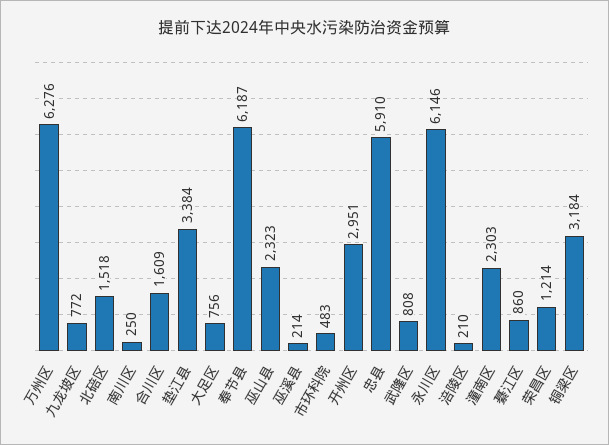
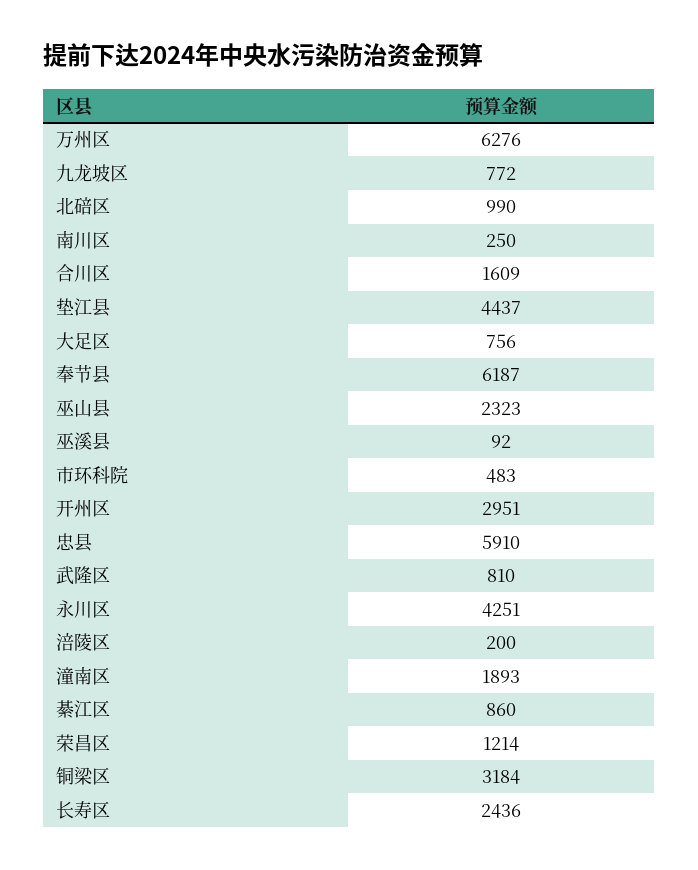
北碚区: 1518 -> 990
垫江县: 3384 -> 4437
巫溪县: 214 -> 92
武隆区: 808 -> 810
永川区: 6146 -> 4251
涪陵区: 210 -> 200
潼南区: 2303 -> 1893
长寿区: none -> 2436

